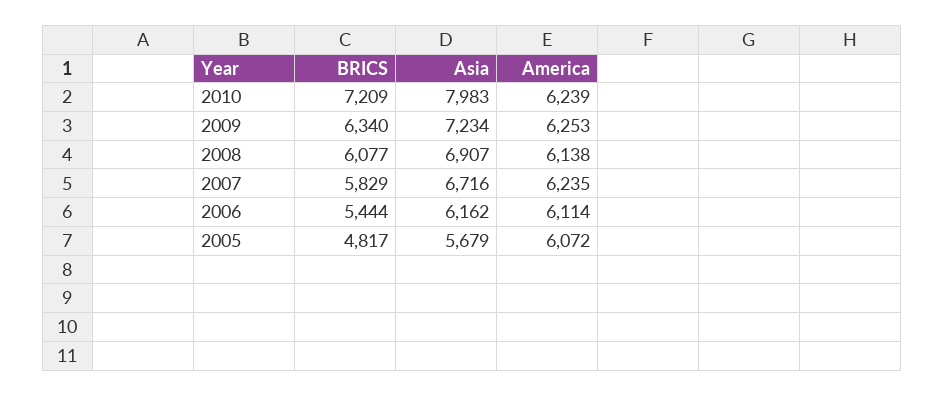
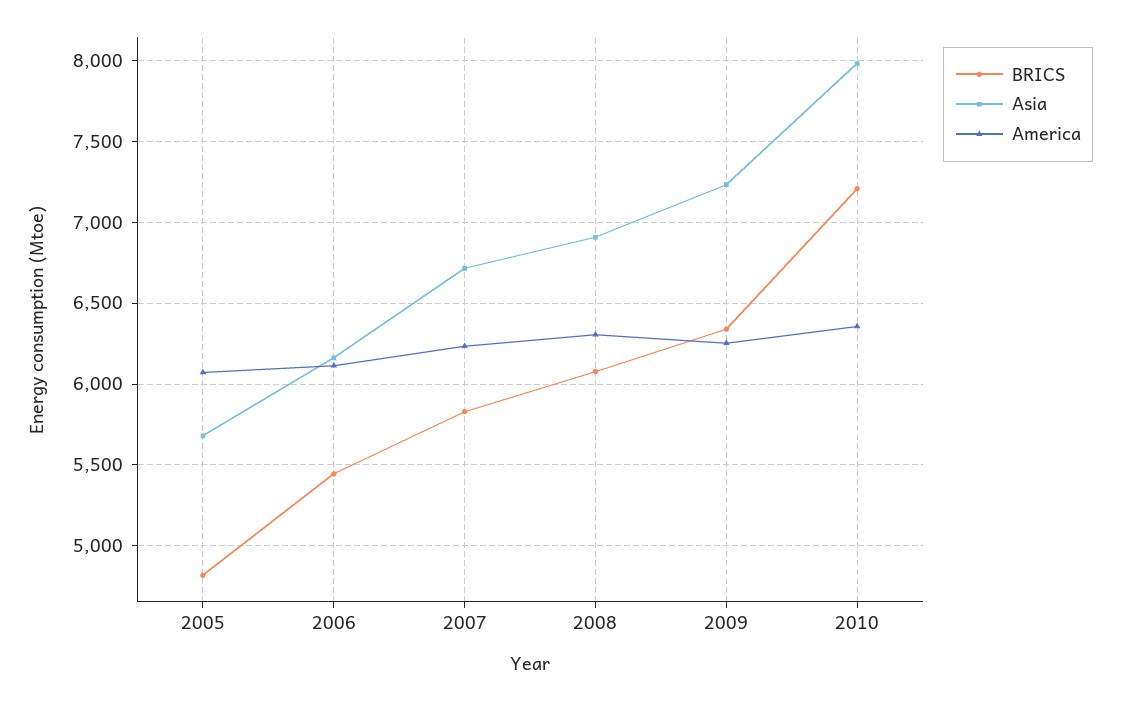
America, 2010: 6239 -> 6350
America, 2008: 6138 -> 6300

